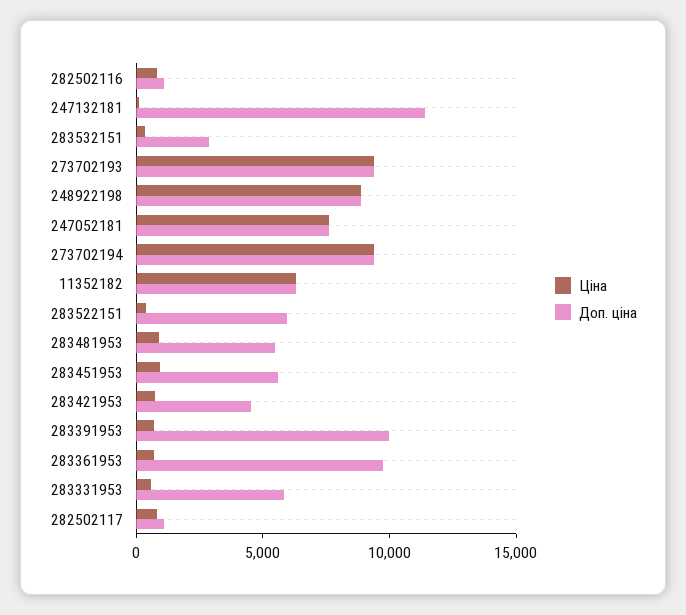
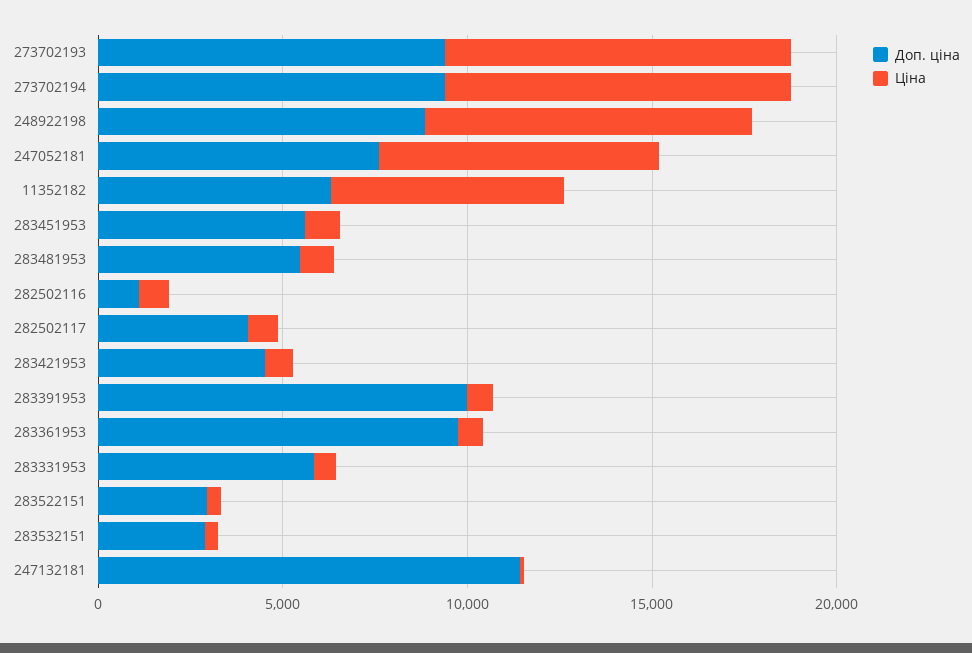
Доп. ціна, 283522151: 6000 -> 3000
Доп. ціна, 282502117: 1000 -> 4000

